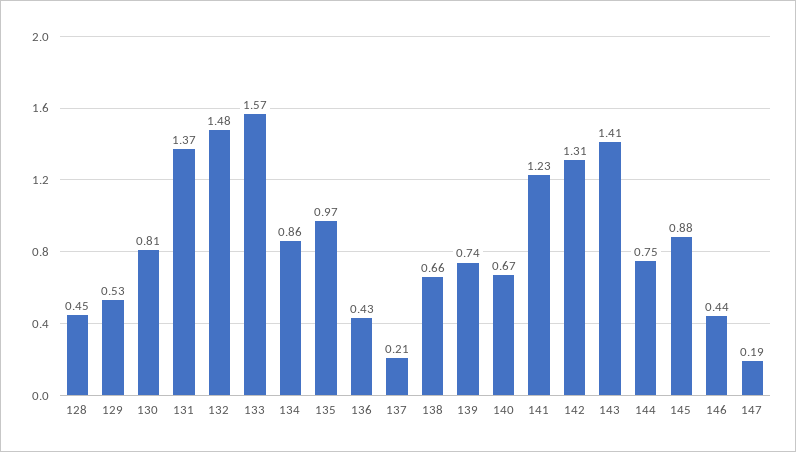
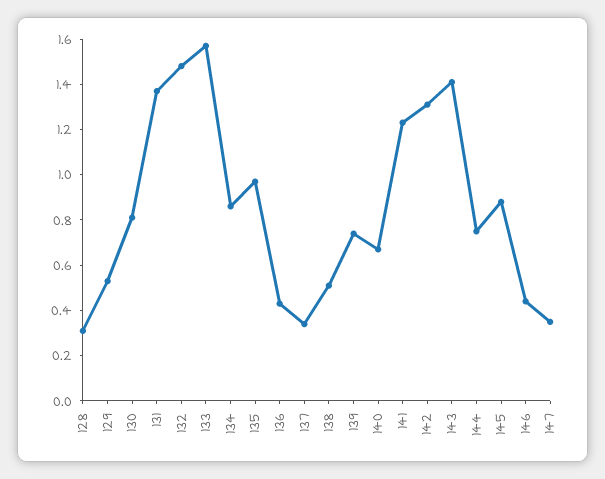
128: 0.45 -> 0.3
137: 0.21 -> 0.35
138: 0.66 -> 0.5
147: 0.19 -> 0.35

